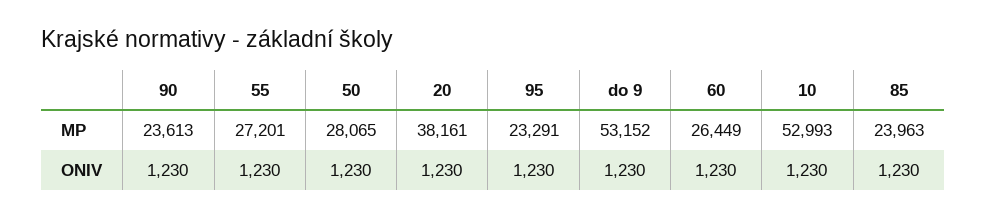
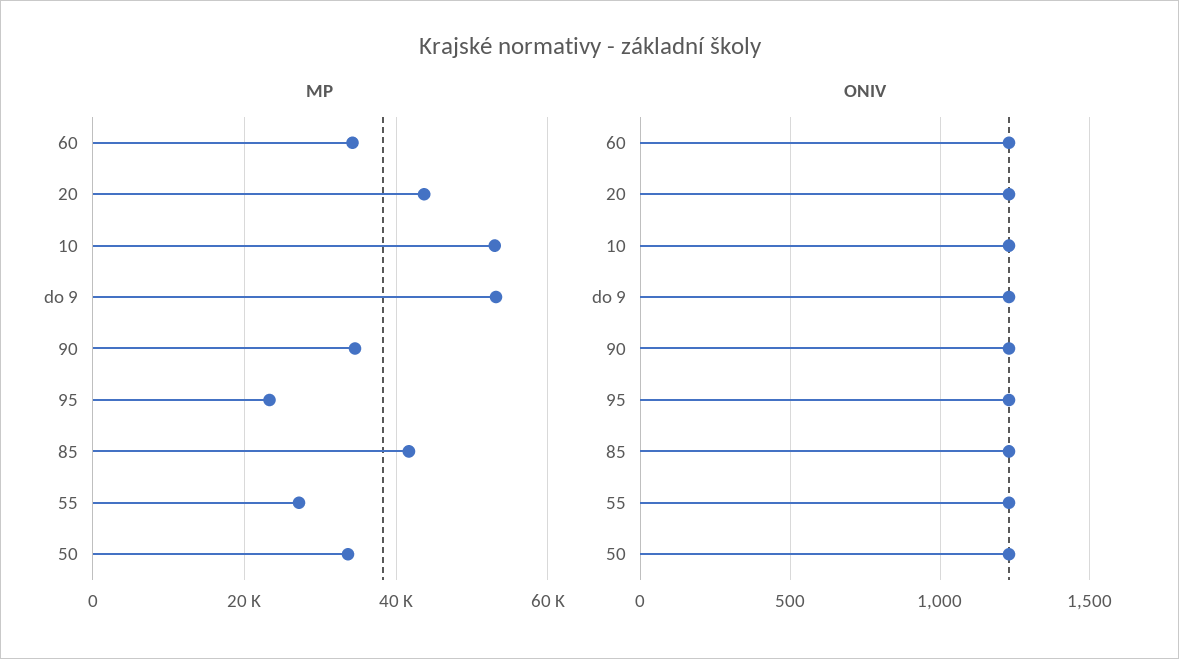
MP, 90: 23613 -> 34000
MP, 50: 28065 -> 34000
MP, 20: 38161 -> 44000
MP, 60: 26449 -> 34000
MP, 85: 23963 -> 42000

